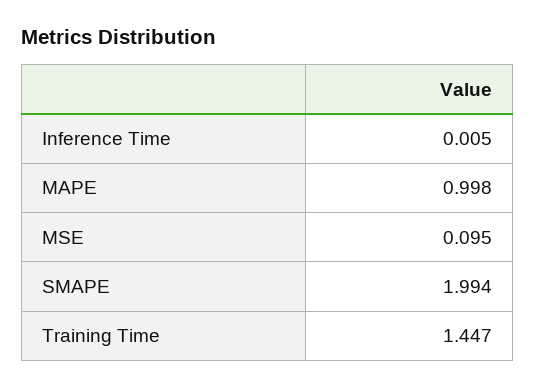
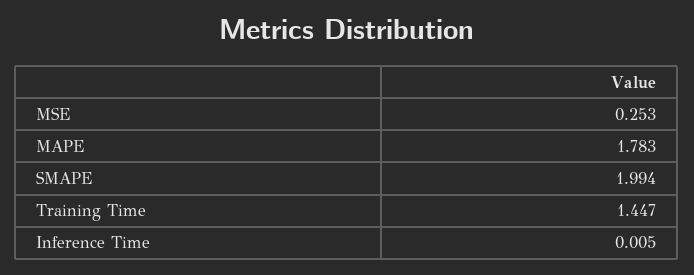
MAPE: 0.998 -> 1.783
MSE: 0.095 -> 0.253

